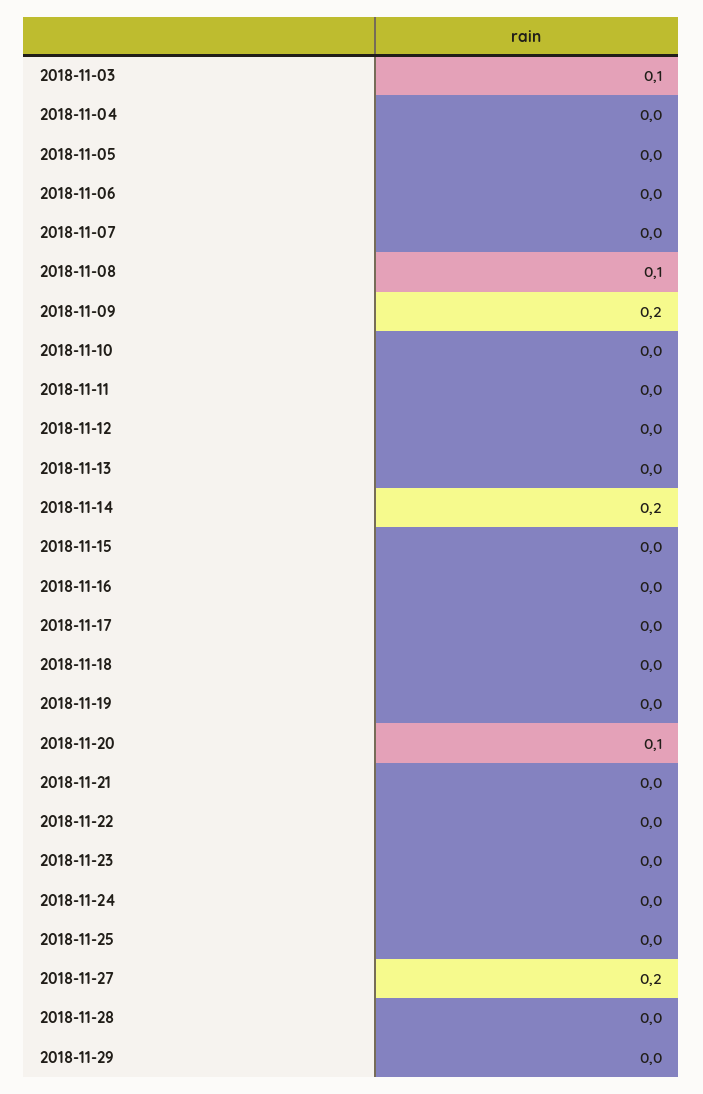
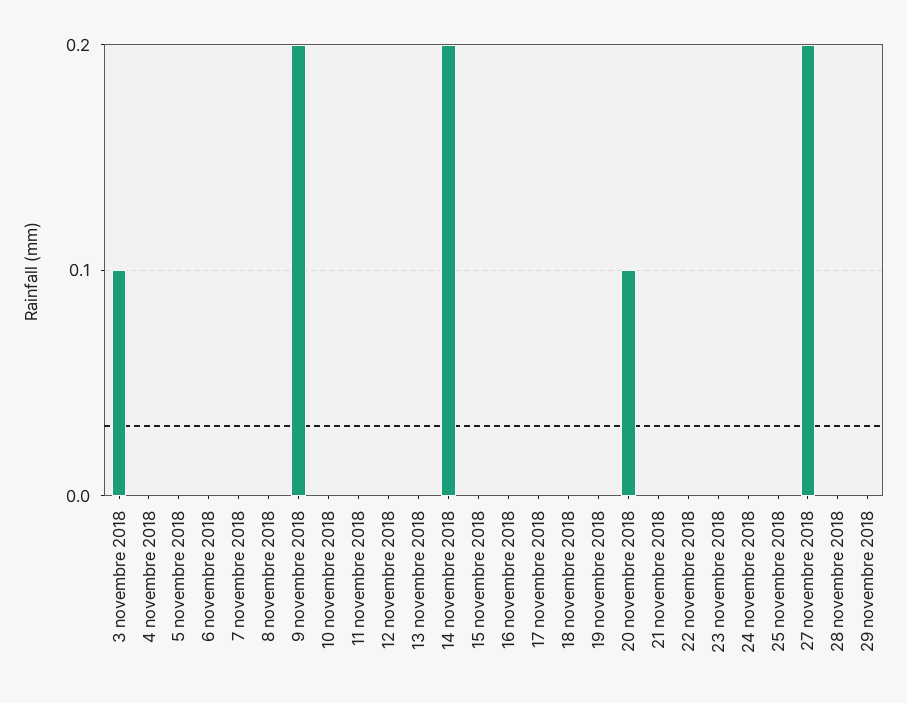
2018-11-08: 0.1 -> 0

